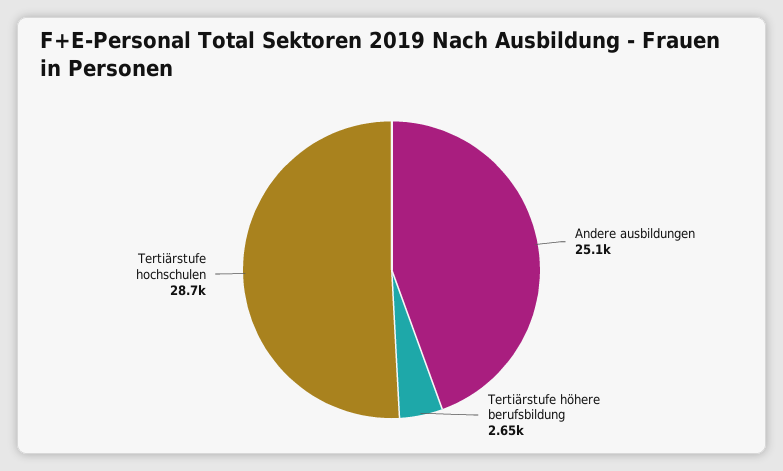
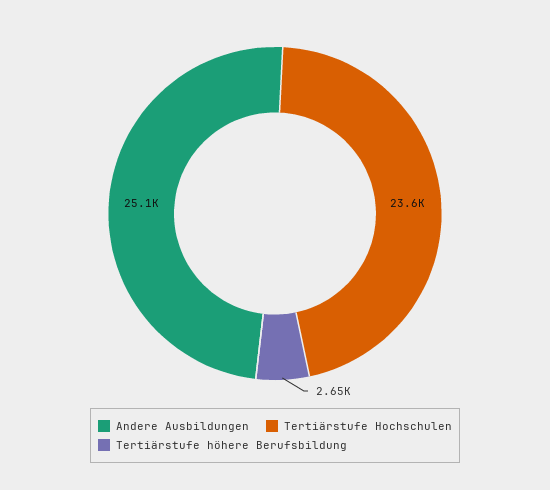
Tertiärstufe hochschulen: 28700 -> 23600

